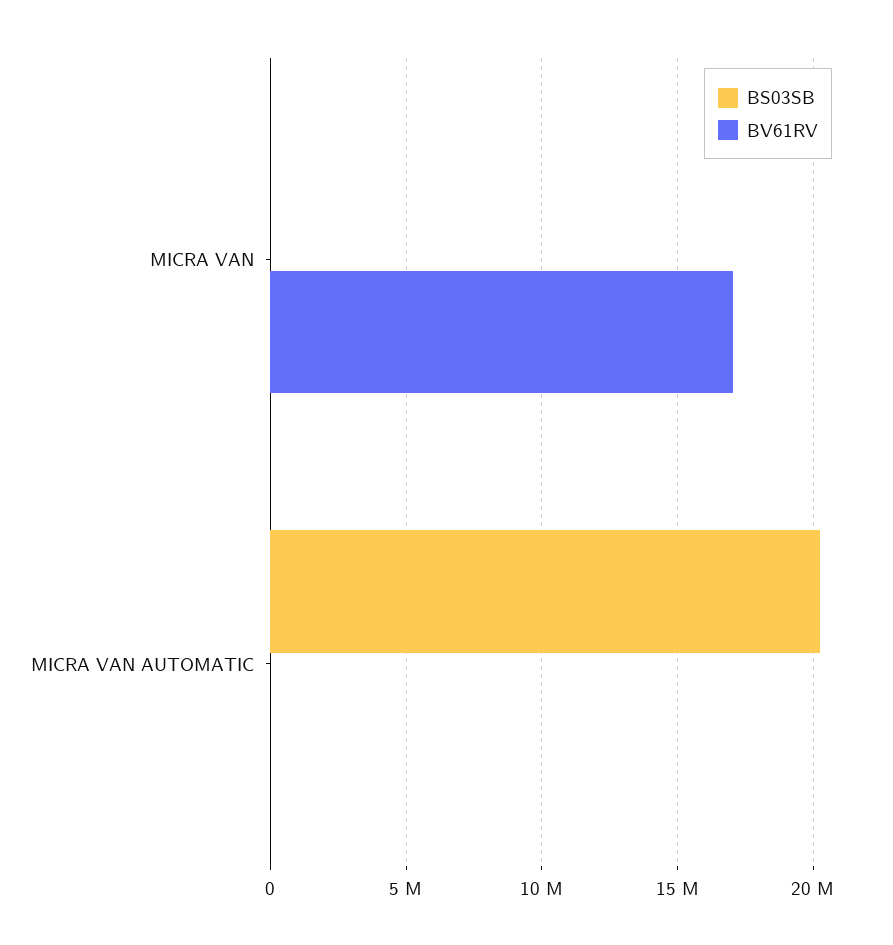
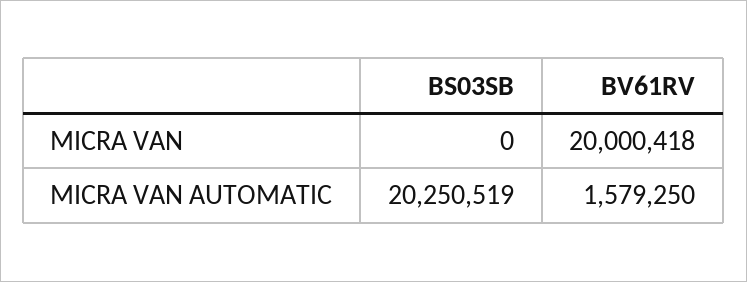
BV61RV, MICRA VAN: 17000000 -> 20000418
BV61RV, MICRA VAN AUTOMATIC: 0 -> 1579250

